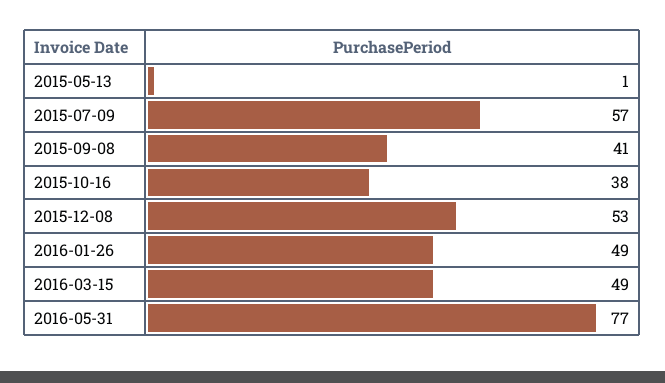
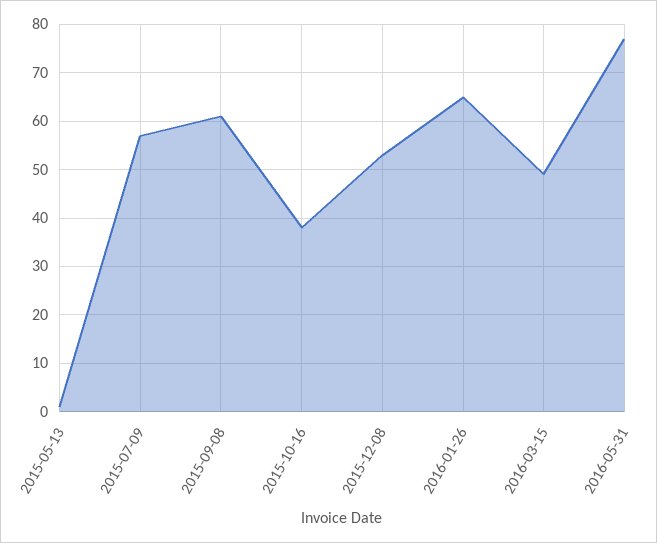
2015-09-08: 41 -> 60
2016-01-26: 49 -> 65

